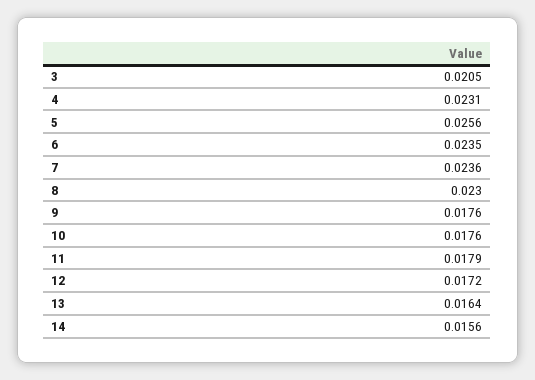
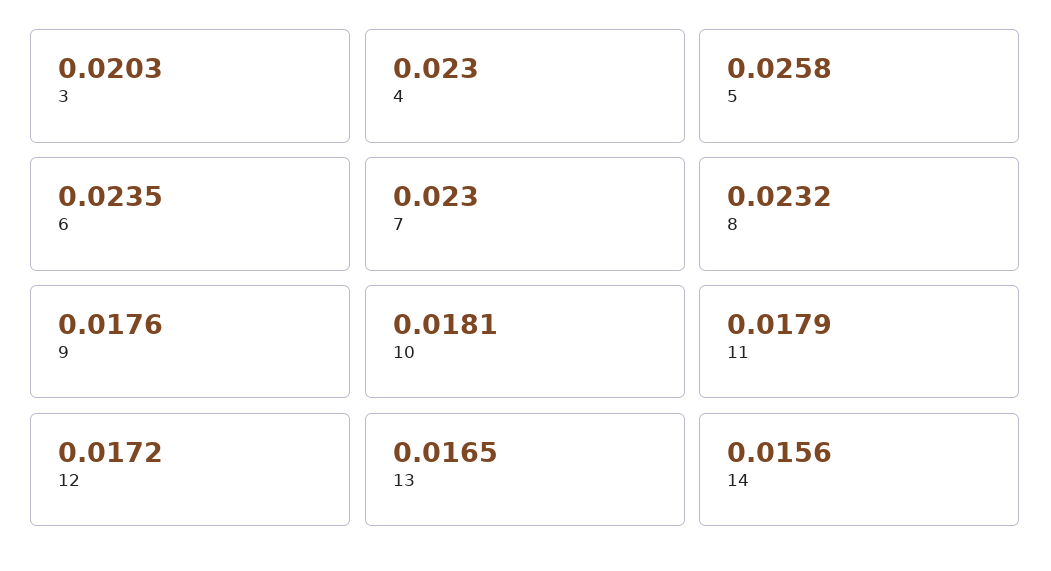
3: 0.0205 -> 0.0203
4: 0.0231 -> 0.023
5: 0.0256 -> 0.0258
7: 0.0236 -> 0.023
8: 0.023 -> 0.0232
10: 0.0176 -> 0.0181
13: 0.0164 -> 0.0165

